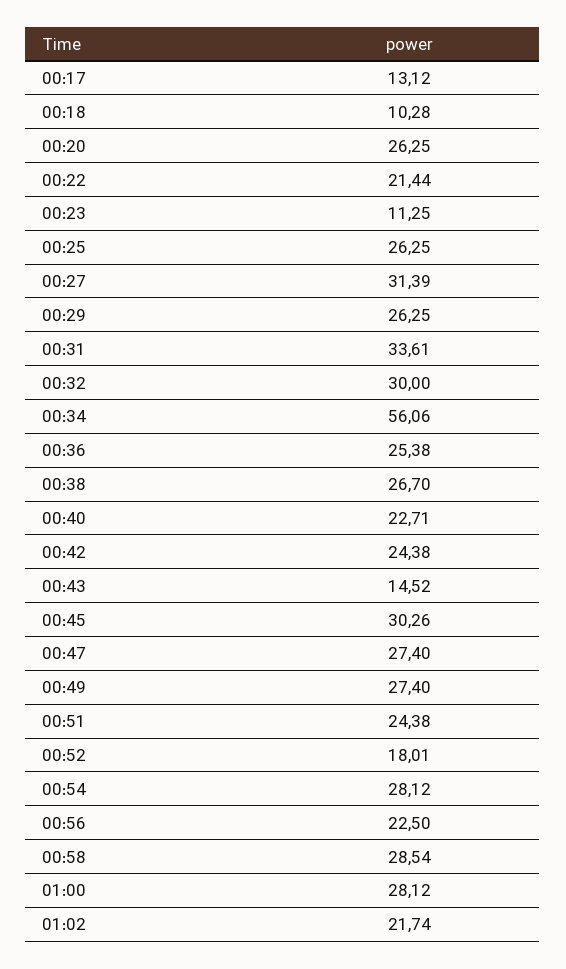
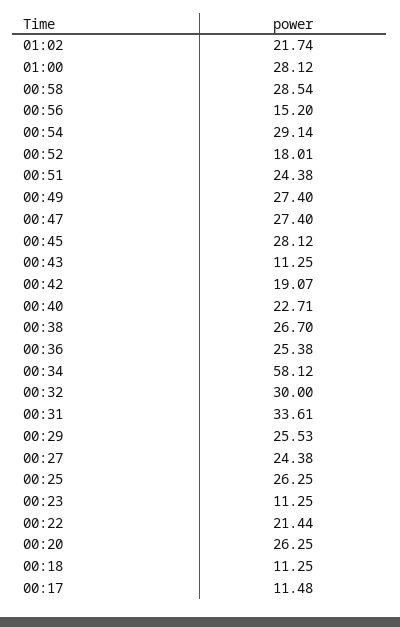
00:17: 13.12 -> 11.48
00:18: 10.28 -> 11.25
00:27: 31.39 -> 24.38
00:29: 26.25 -> 25.53
00:34: 56.06 -> 58.12
00:42: 24.38 -> 19.07
00:43: 14.52 -> 11.25
00:45: 30.26 -> 28.12
00:54: 28.12 -> 29.14
00:56: 22.5 -> 15.2

